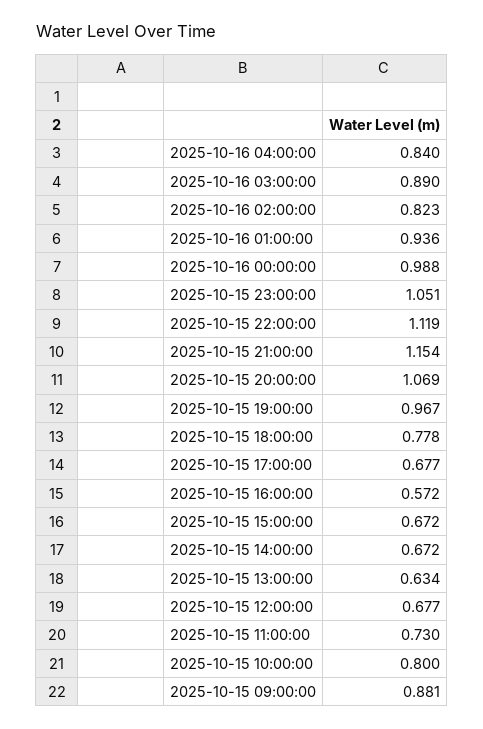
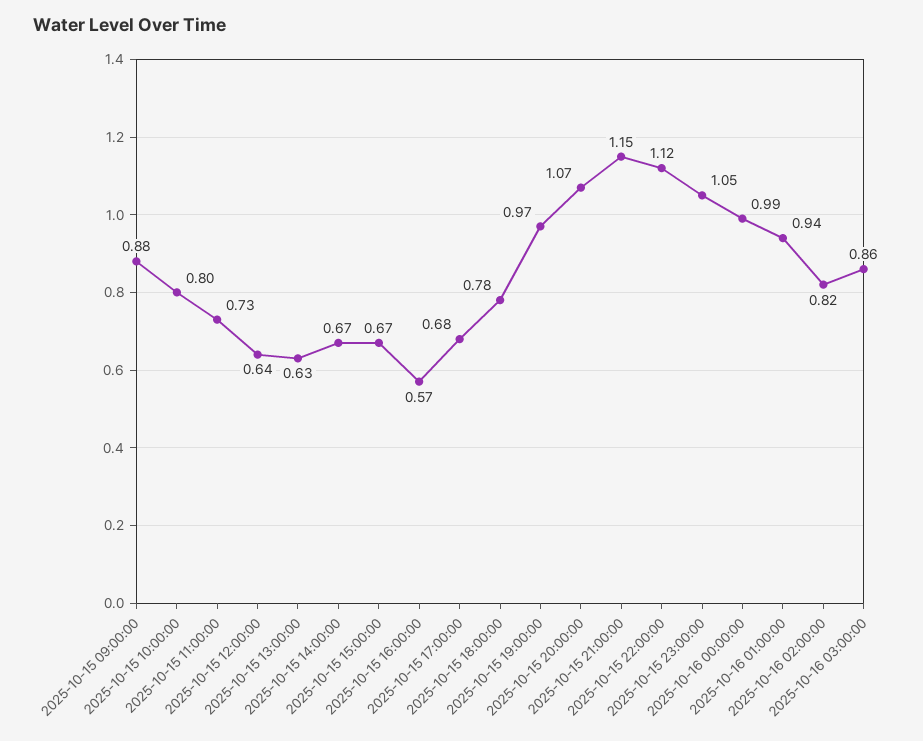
2025-10-16 04:00:00: 0.84 -> none
2025-10-16 03:00:00: 0.89 -> 0.86
2025-10-15 12:00:00: 0.677 -> 0.64

